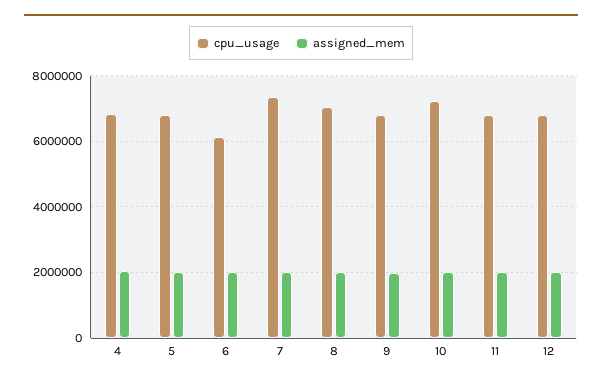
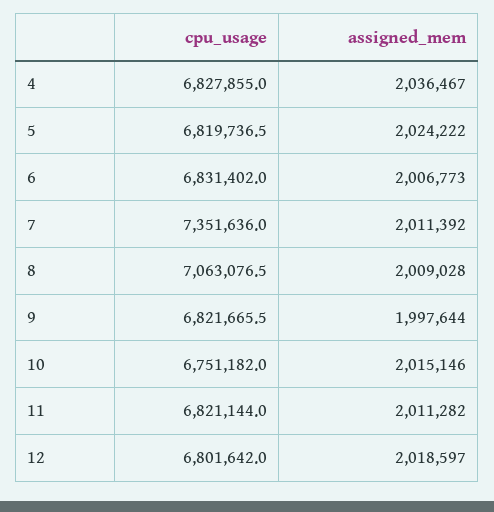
cpu_usage, 6: 6200000 -> 6831402
cpu_usage, 10: 7200000 -> 6751182

